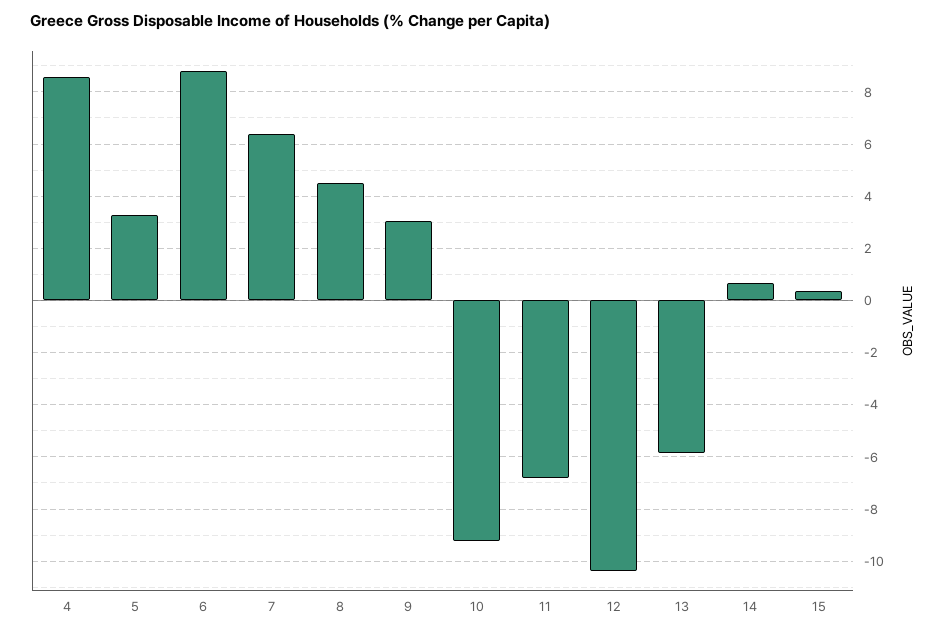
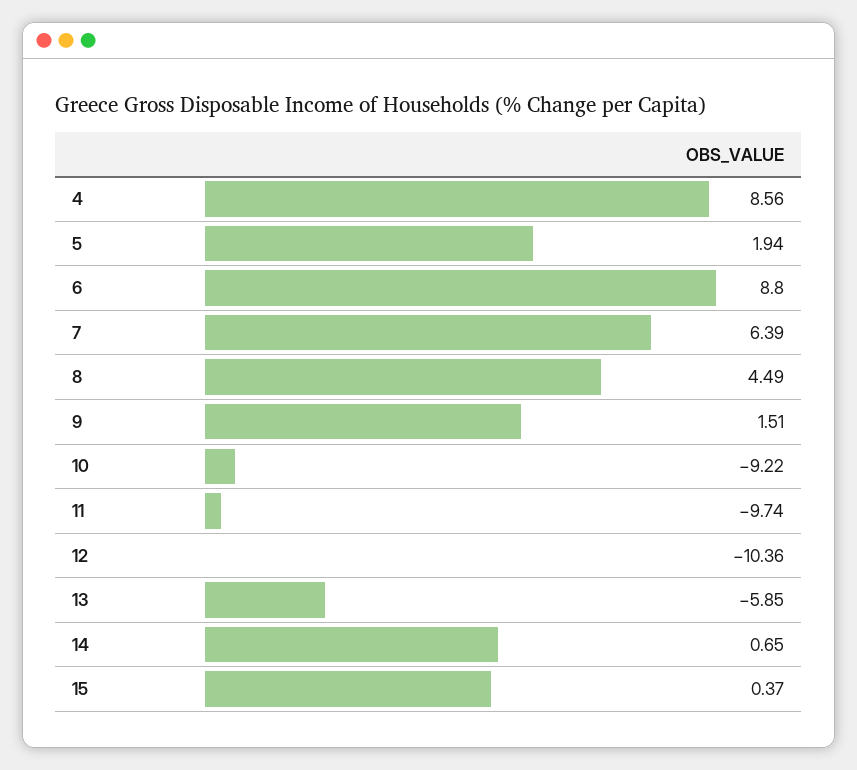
5: 3.25 -> 1.94
9: 3 -> 1.51
11: -6.75 -> -9.74

